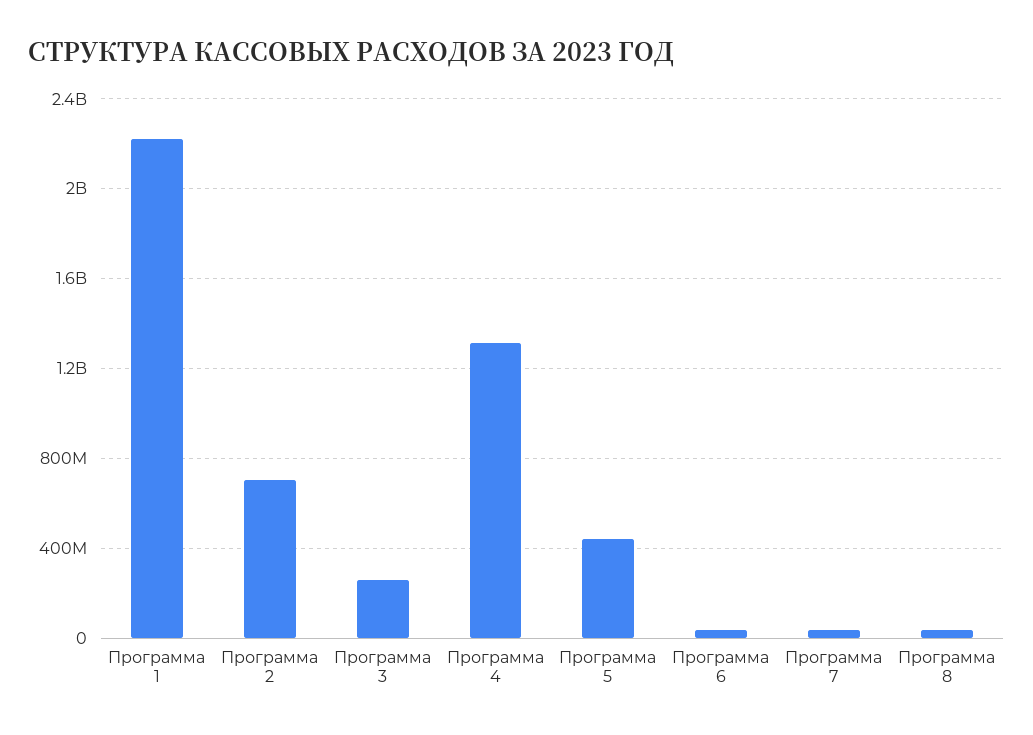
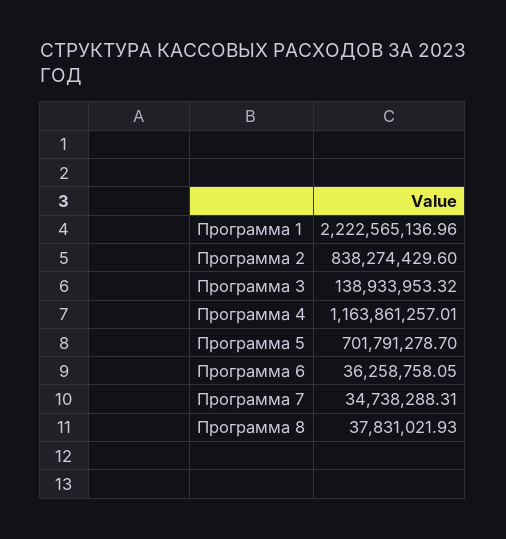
Программа 2: 700000000 -> 838274429.6
Программа 3: 250000000 -> 138933953.32
Программа 4: 1300000000 -> 1163861257.01
Программа 5: 450000000 -> 701791278.7

